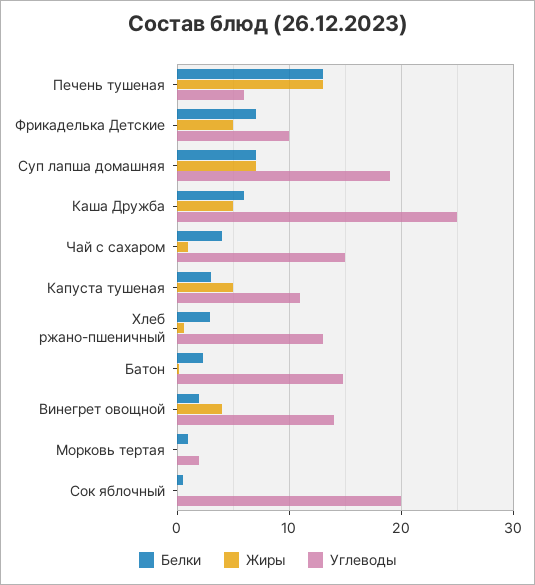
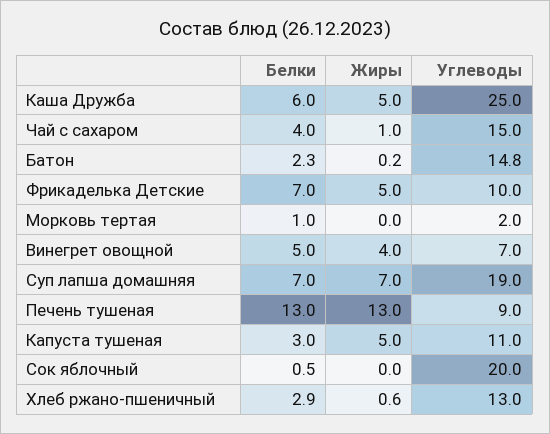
Углеводы, Печень тушеная: 6 -> 9
Белки, Винегрет овощной: 2 -> 5
Углеводы, Винегрет овощной: 14 -> 7

